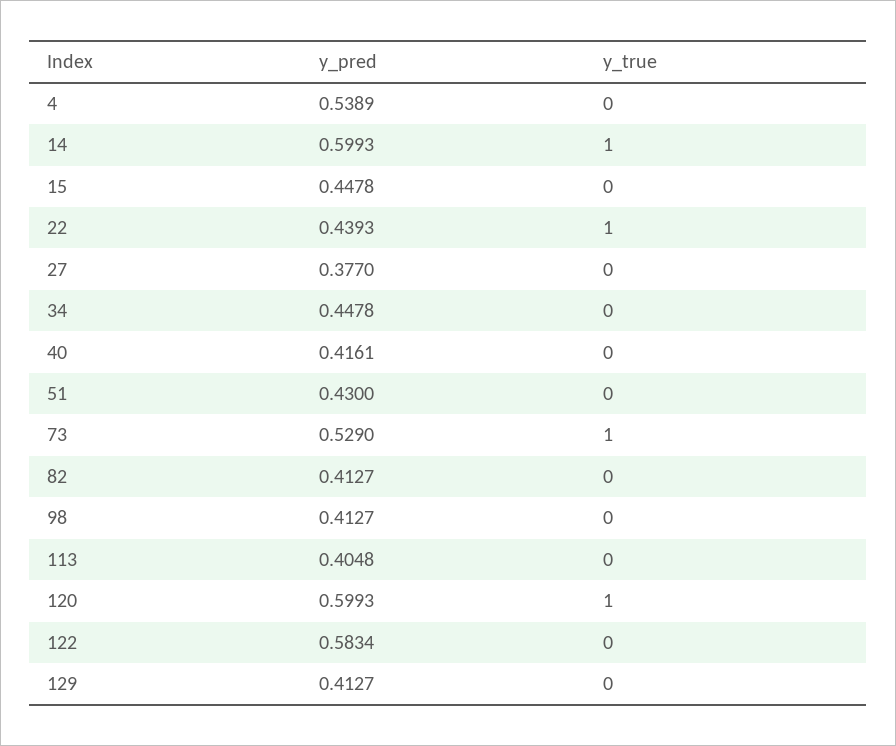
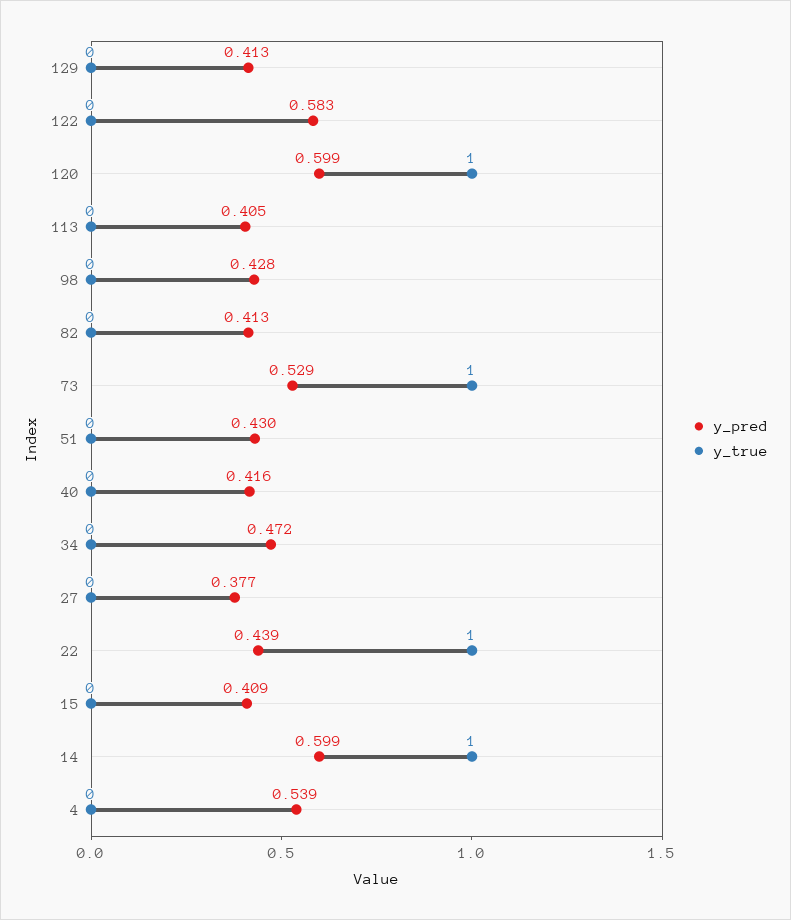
y_pred, 15: 0.4478 -> 0.409
y_pred, 34: 0.4478 -> 0.472
y_pred, 98: 0.4127 -> 0.428

